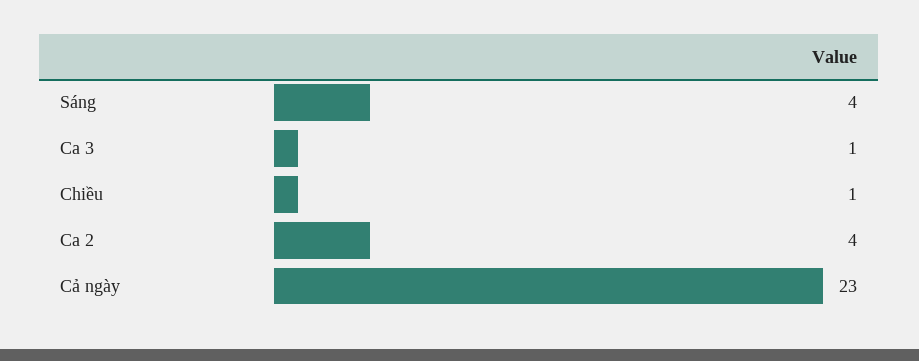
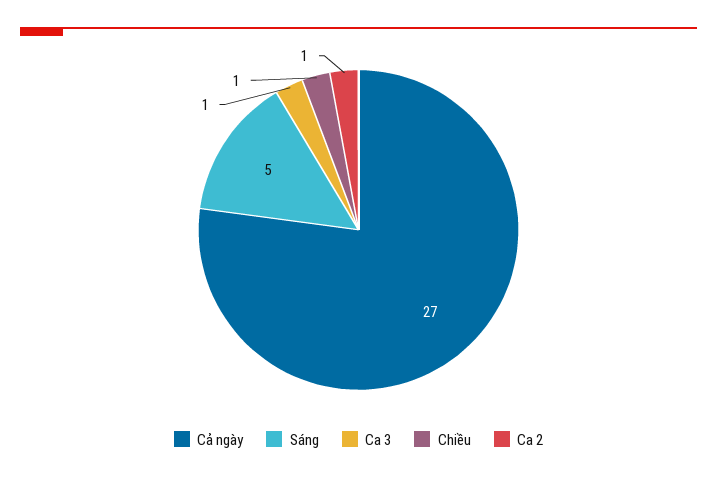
Sáng: 4 -> 5
Ca 2: 4 -> 1
Cả ngày: 23 -> 27

